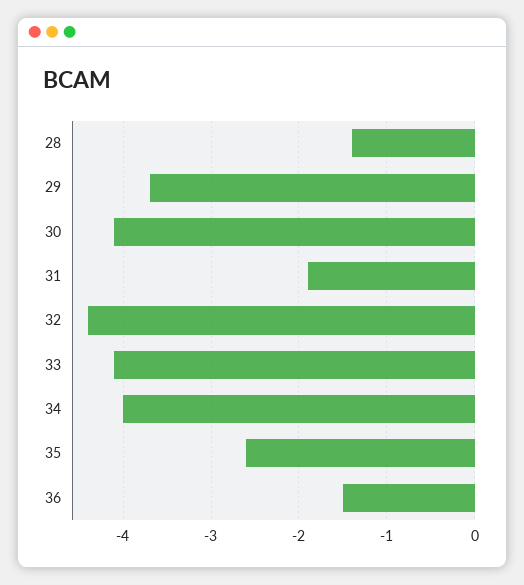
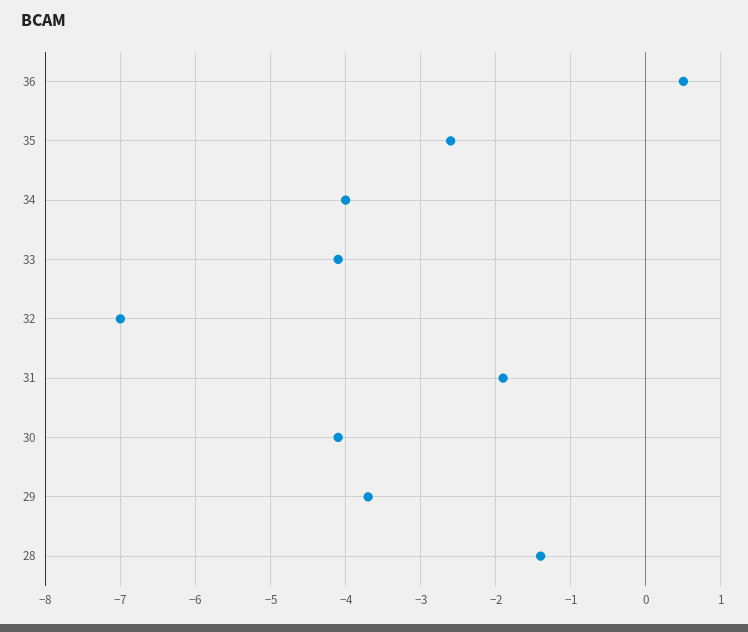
32: -4.4 -> -7
36: -1.5 -> 0.5

